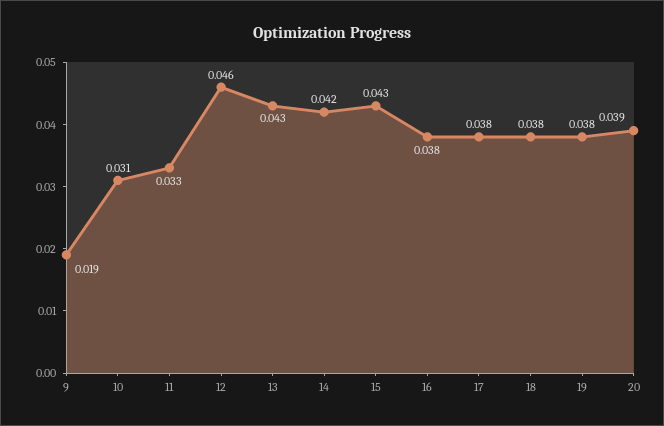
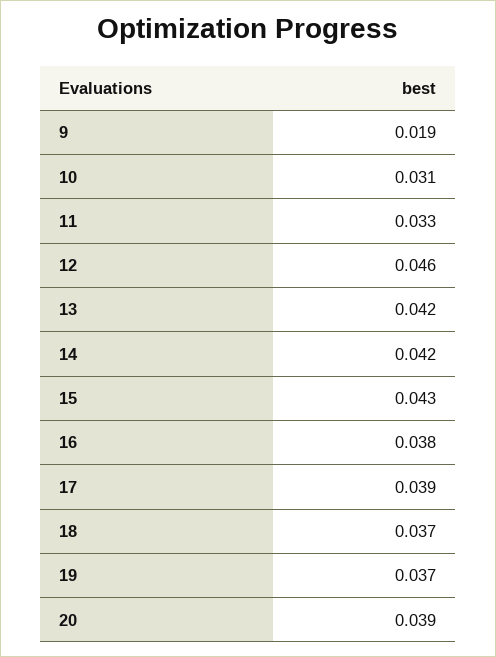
13: 0.043 -> 0.042
17: 0.038 -> 0.039
18: 0.038 -> 0.037
19: 0.038 -> 0.037

